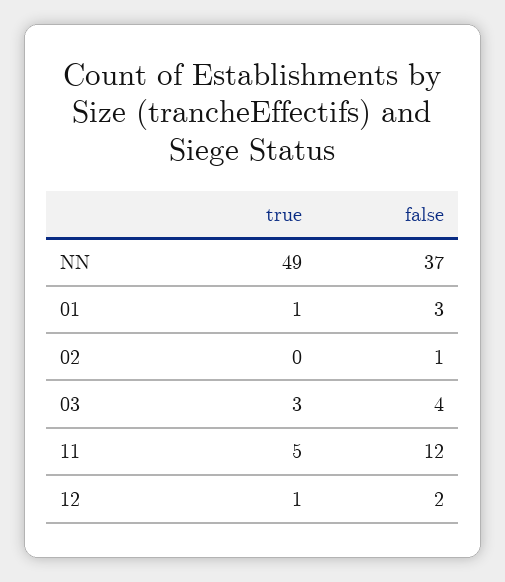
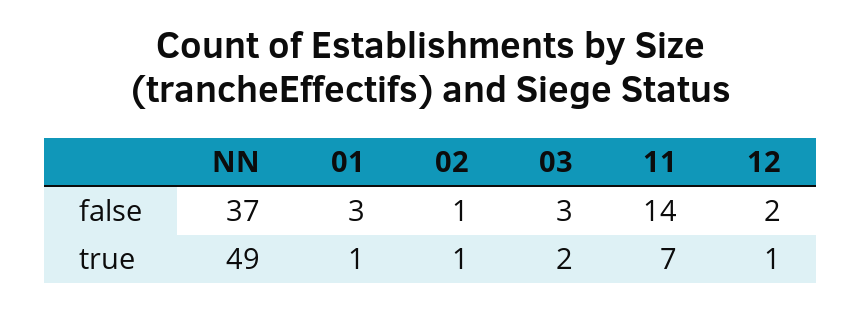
true, 02: 0 -> 1
true, 03: 3 -> 2
false, 03: 4 -> 3
true, 11: 5 -> 7
false, 11: 12 -> 14

